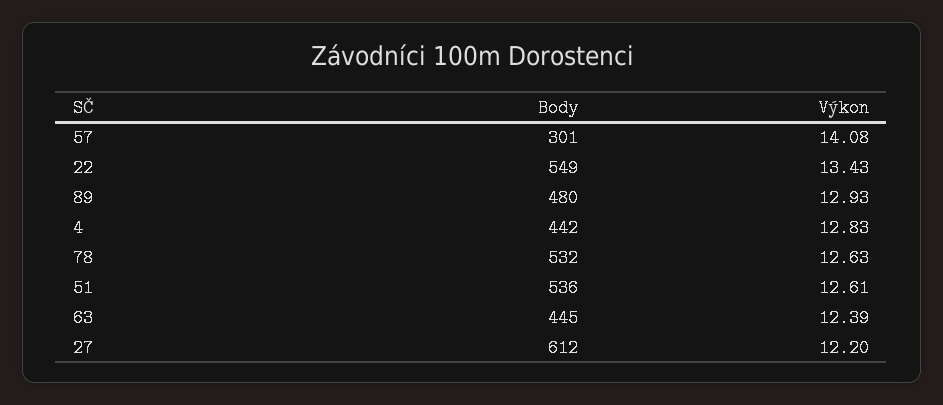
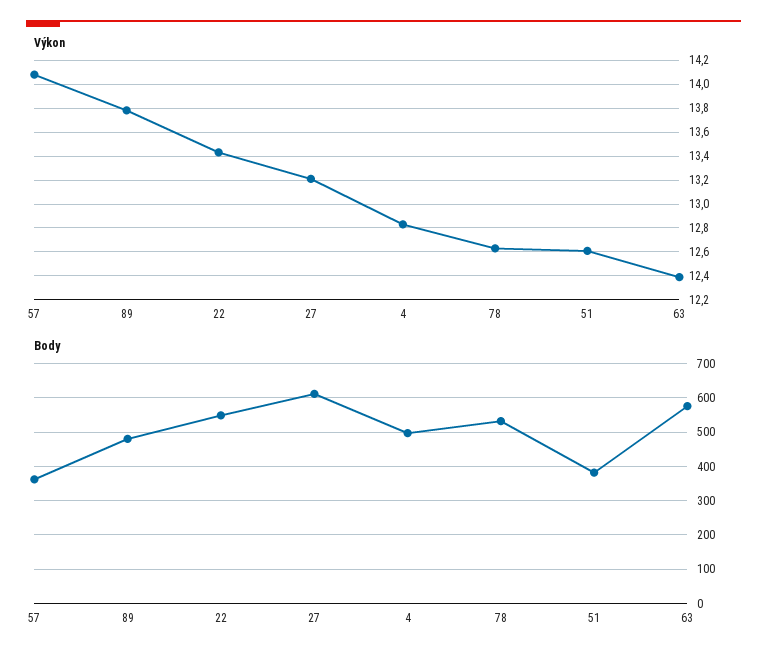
Body, 57: 301 -> 360
Výkon, 89: 12.93 -> 13.8
Body, 4: 442 -> 500
Body, 51: 536 -> 380
Body, 63: 445 -> 580
Výkon, 27: 12.2 -> 13.2

